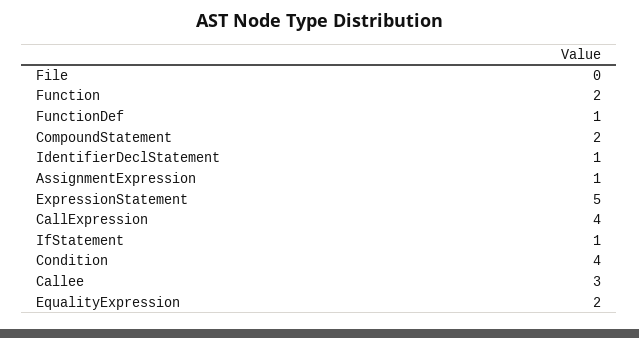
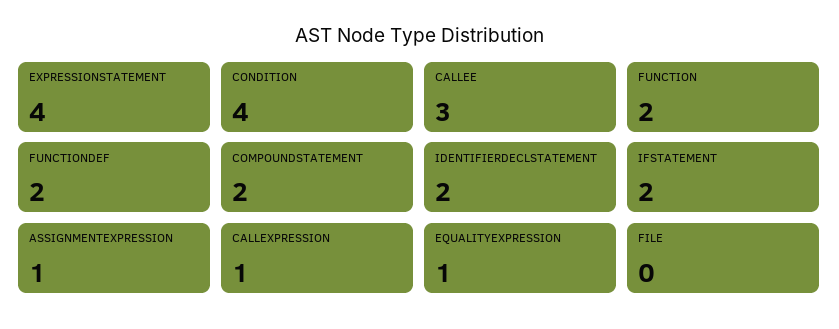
FunctionDef: 1 -> 2
IdentifierDeclStatement: 1 -> 2
ExpressionStatement: 5 -> 4
CallExpression: 4 -> 1
IfStatement: 1 -> 2
EqualityExpression: 2 -> 1

